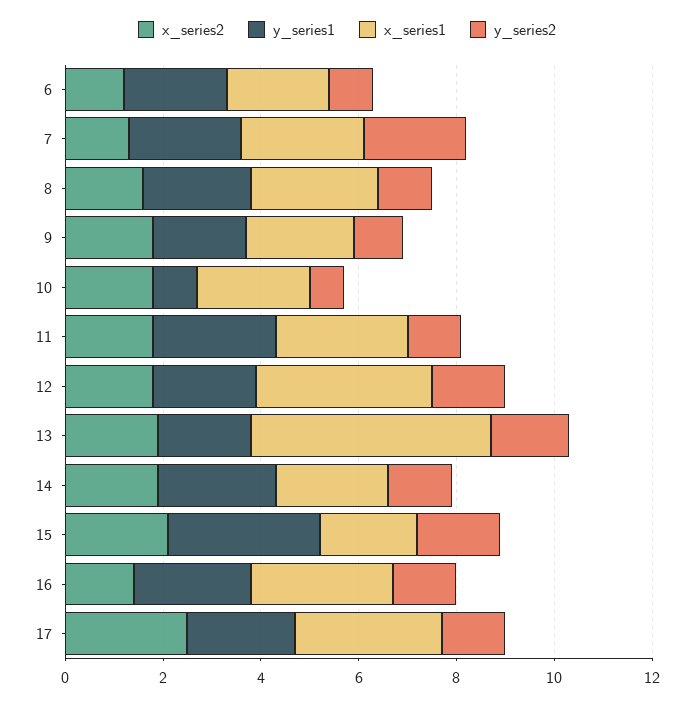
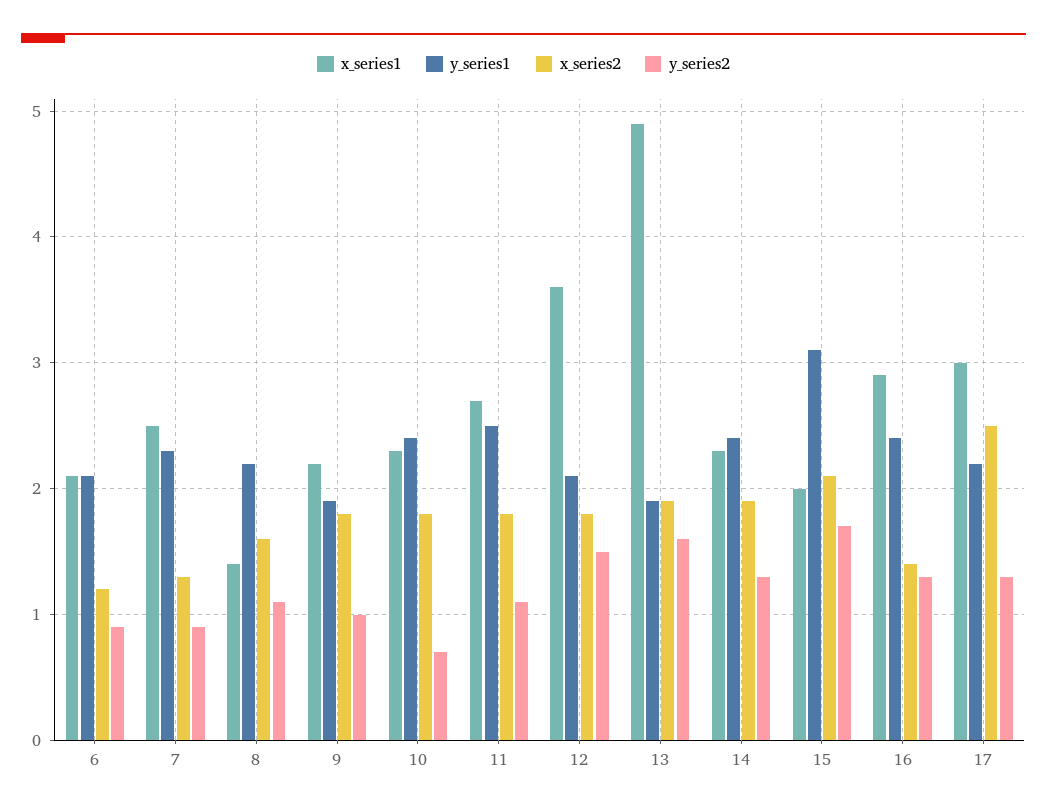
y_series2, 7: 2 -> 0.9
x_series1, 8: 2.5 -> 1.4
y_series1, 10: 1 -> 2.4

